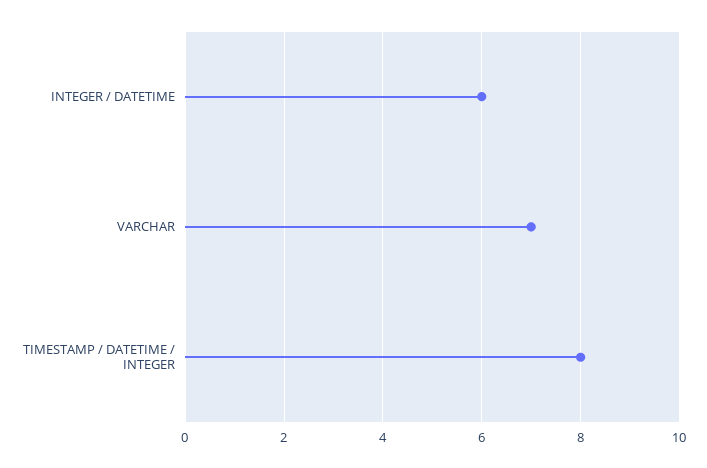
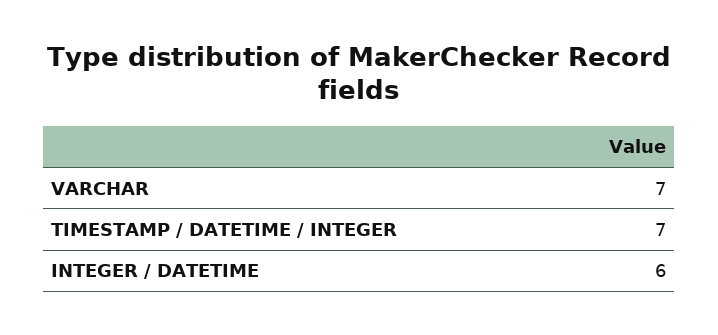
TIMESTAMP / DATETIME / INTEGER: 8 -> 7

